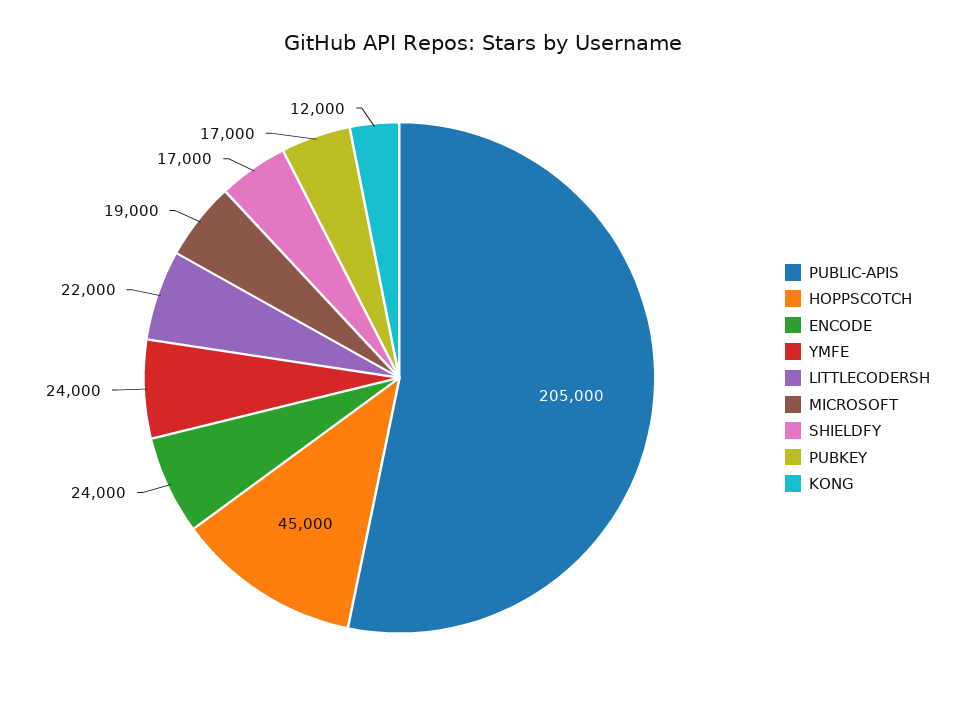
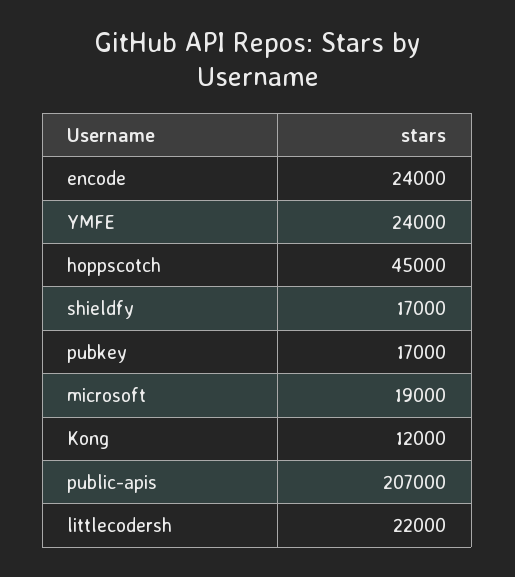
PUBLIC-APIS: 205000 -> 207000

